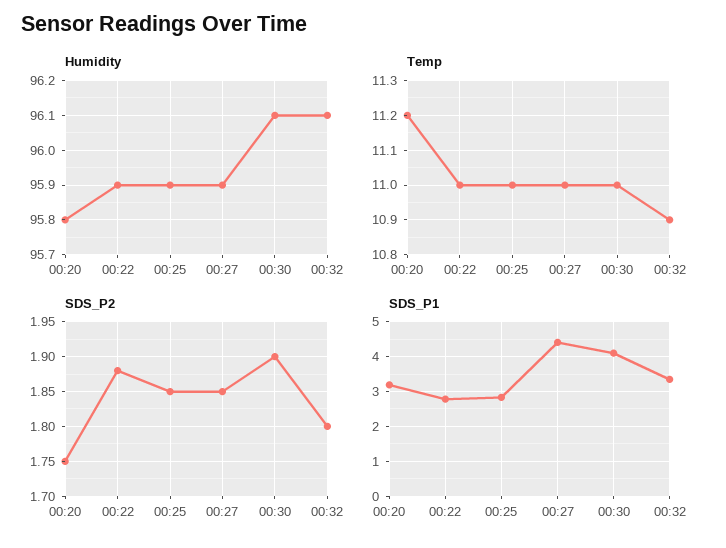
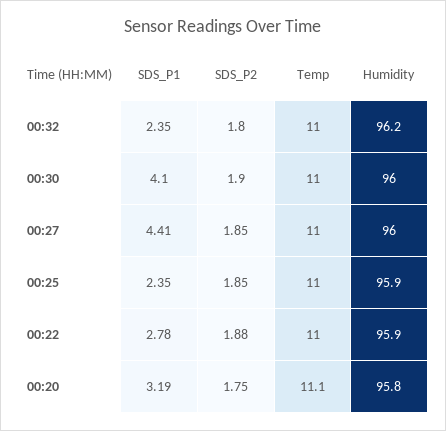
Humidity, 00:27: 95.9 -> 96
Humidity, 00:30: 96.1 -> 96
Humidity, 00:32: 96.1 -> 96.2
Temp, 00:20: 11.2 -> 11.1
Temp, 00:32: 10.9 -> 11
SDS_P1, 00:25: 2.8 -> 2.35
SDS_P1, 00:32: 3.4 -> 2.35

